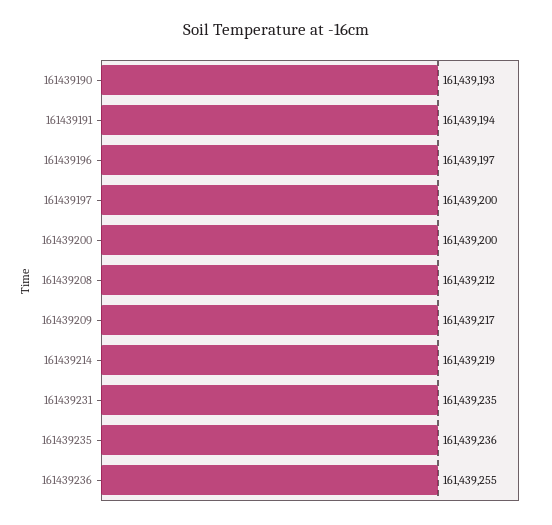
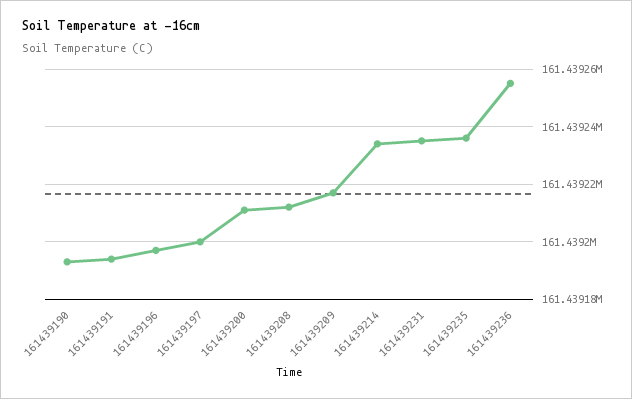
161439200: 161439200 -> 161439210
161439214: 161439219 -> 161439235

